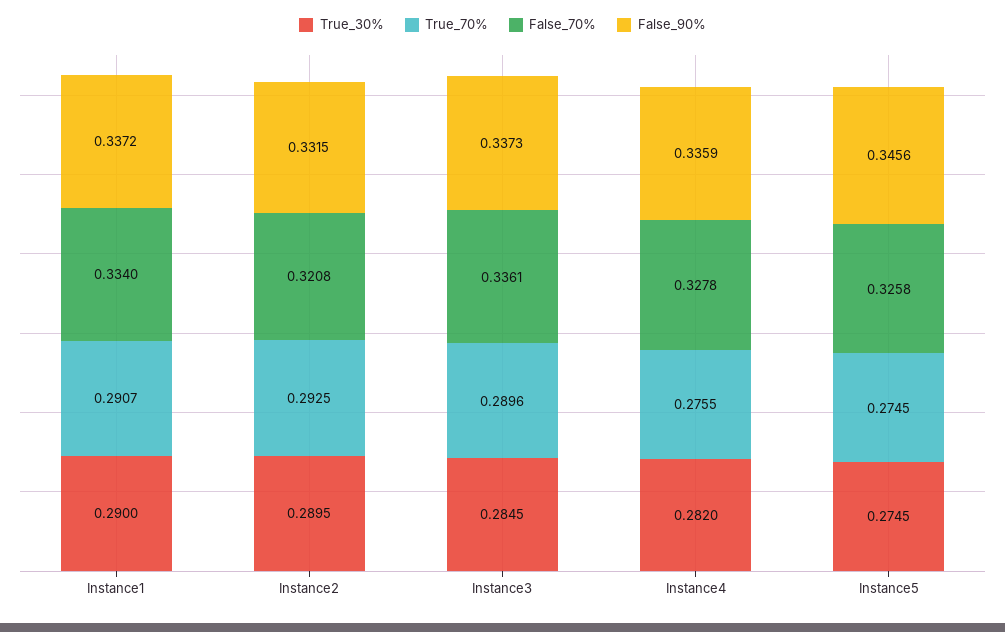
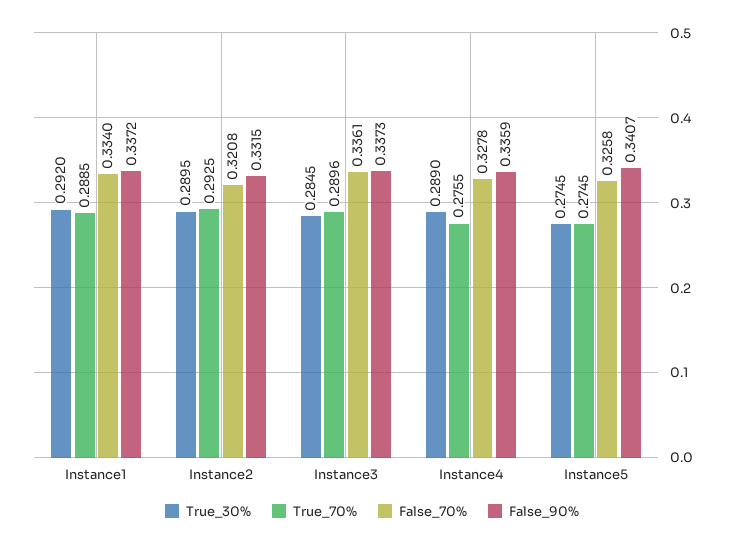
True_30%, Instance1: 0.29 -> 0.292
True_70%, Instance1: 0.2907 -> 0.2885
True_30%, Instance4: 0.282 -> 0.289
False_90%, Instance5: 0.3456 -> 0.3407

